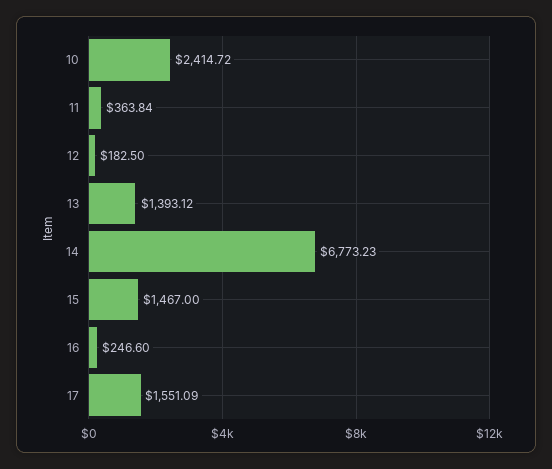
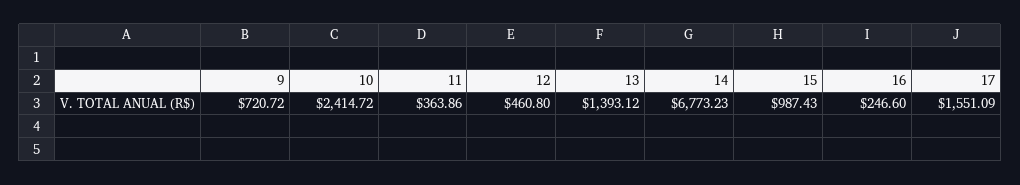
11: 363.84 -> 363.86
12: 182.5 -> 460.8
15: 1467 -> 987.43
9: none -> 720.72

